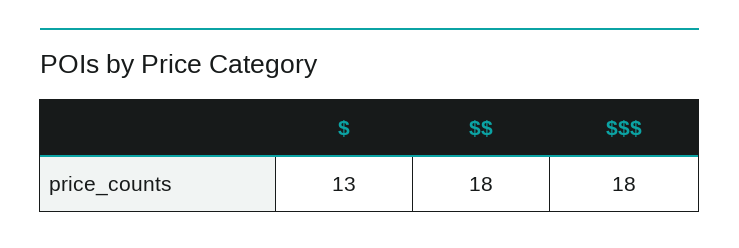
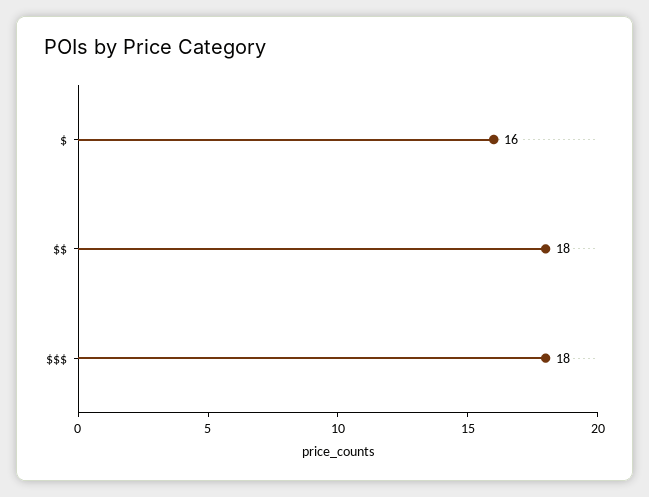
$: 13 -> 16

